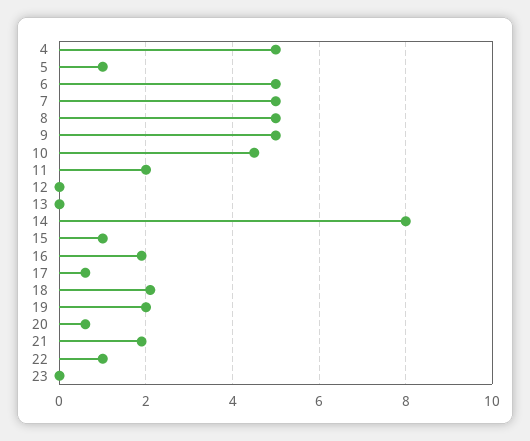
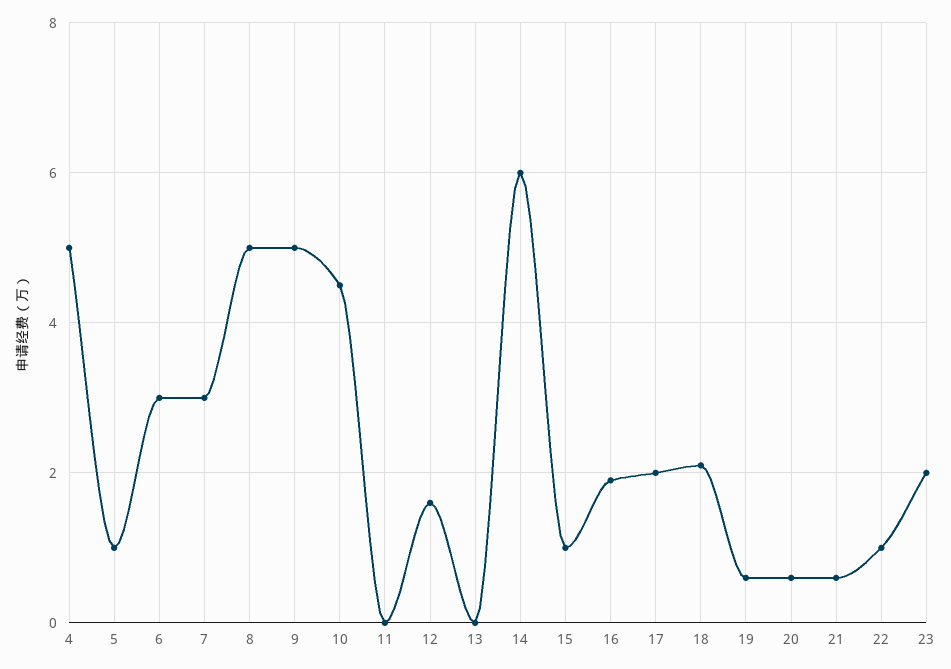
6: 5 -> 3
7: 5 -> 3
11: 2 -> 0
12: 0 -> 1.5
14: 8 -> 6
17: 0.5 -> 2
19: 2 -> 0.5
21: 2 -> 0.5
23: 0 -> 2

